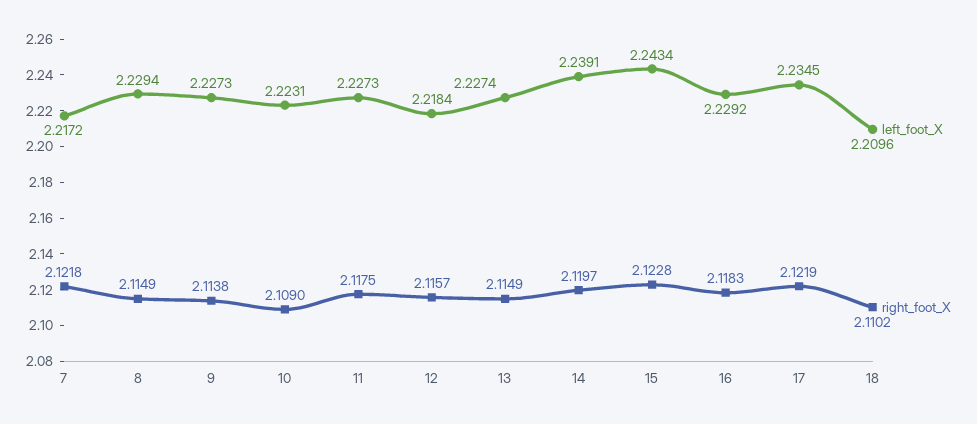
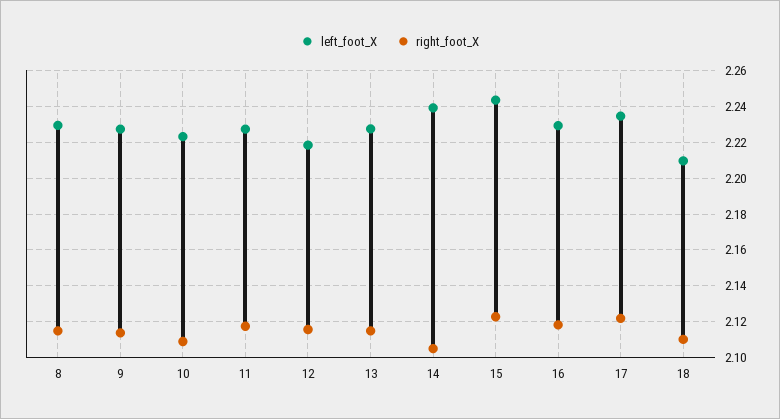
left_foot_X, 7: 2.2172 -> none
right_foot_X, 7: 2.1218 -> none
right_foot_X, 14: 2.1197 -> 2.105

